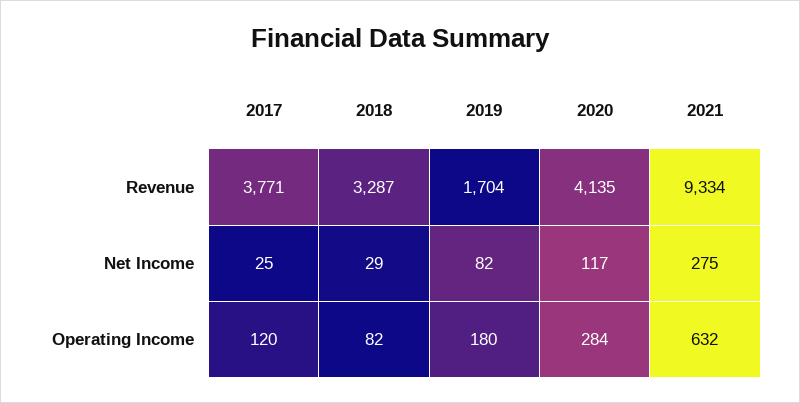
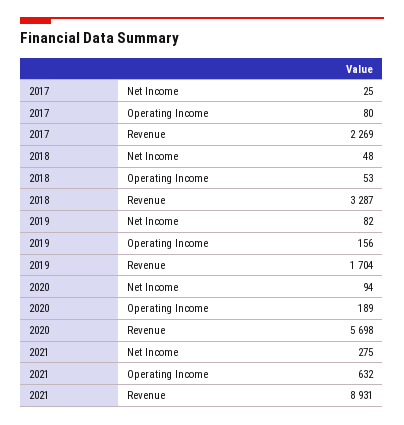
2017, Revenue: 3771 -> 2269
2020, Revenue: 4135 -> 5698
2021, Revenue: 9334 -> 8931
2018, Net Income: 29 -> 48
2020, Net Income: 117 -> 94
2017, Operating Income: 120 -> 80
2018, Operating Income: 82 -> 53
2019, Operating Income: 180 -> 156
2020, Operating Income: 284 -> 189

